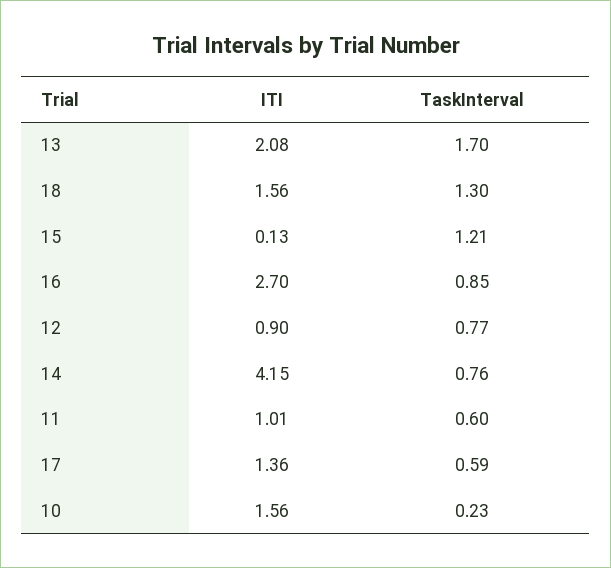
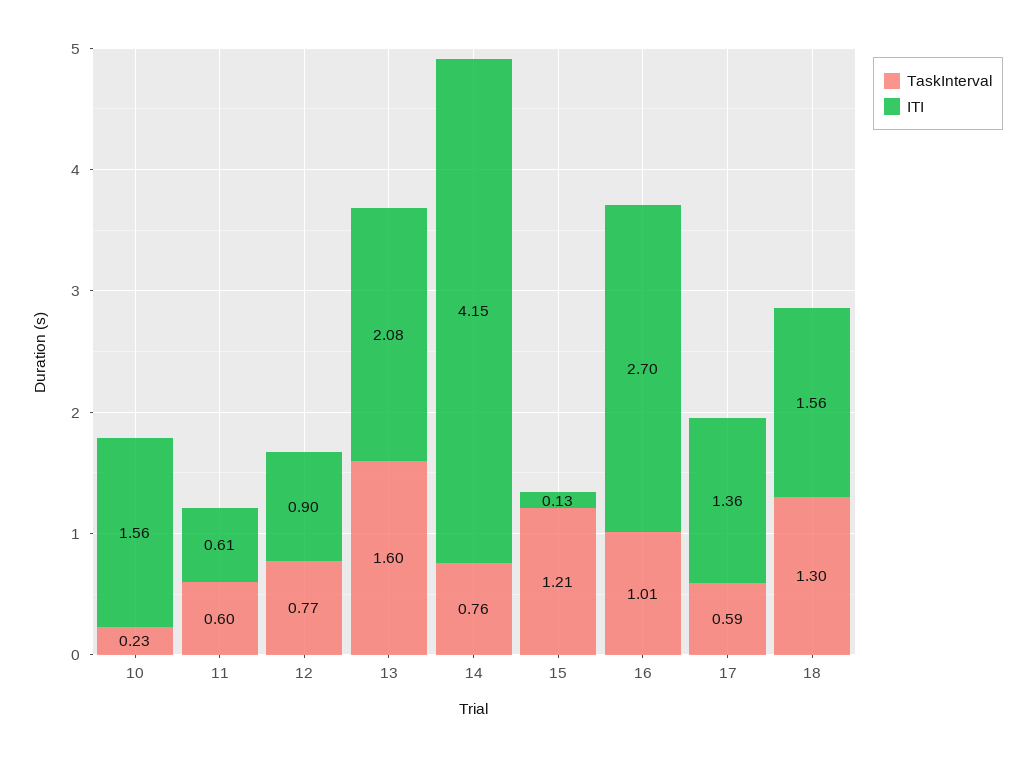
TaskInterval, 13: 1.7 -> 1.6
TaskInterval, 16: 0.85 -> 1.01
ITI, 11: 1.01 -> 0.61

